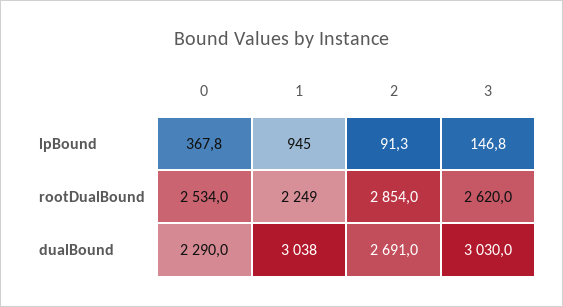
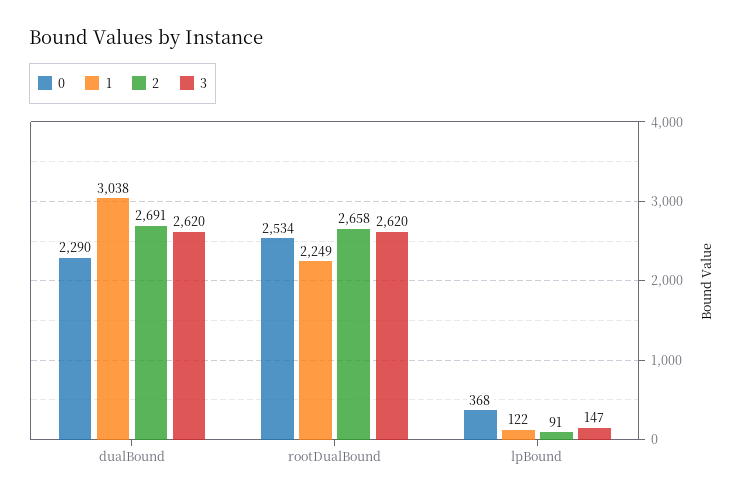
1, lpBound: 945 -> 122
2, rootDualBound: 2854 -> 2658
3, dualBound: 3030 -> 2620

